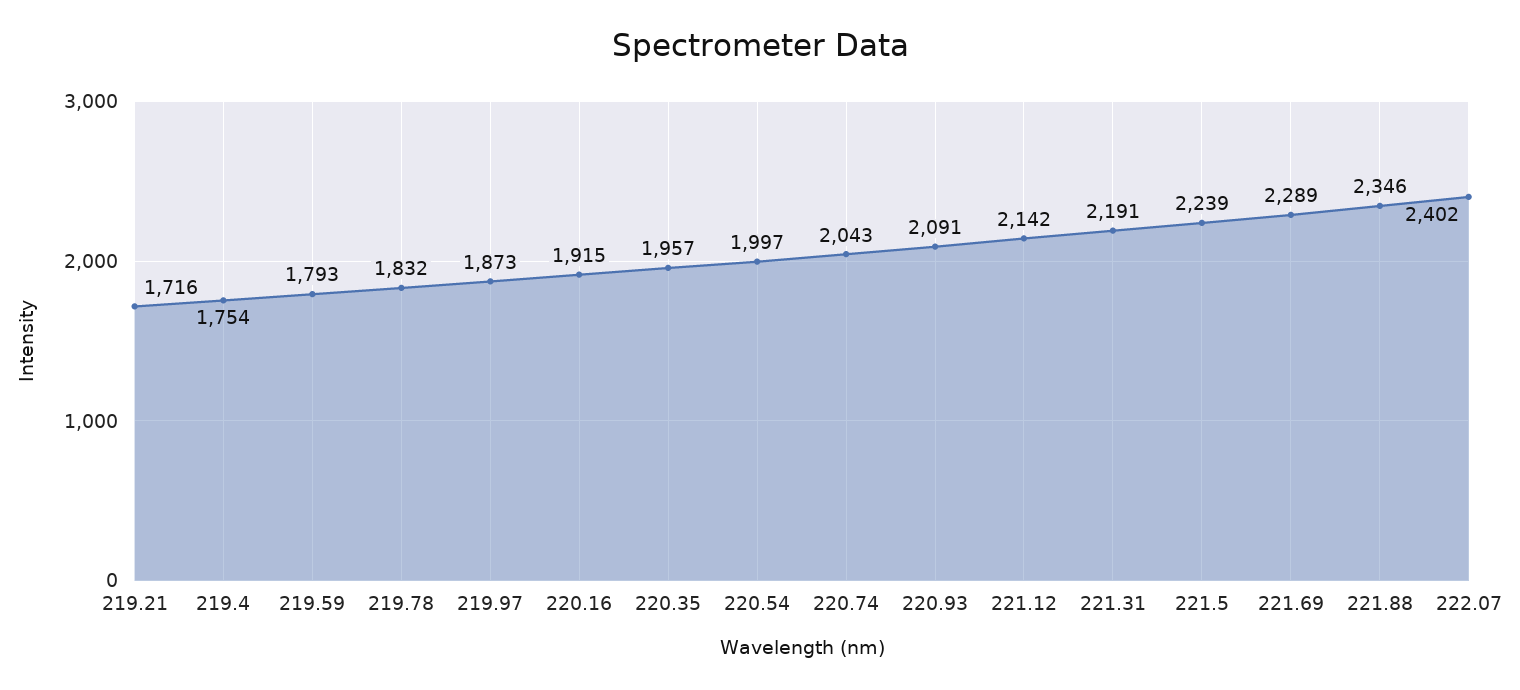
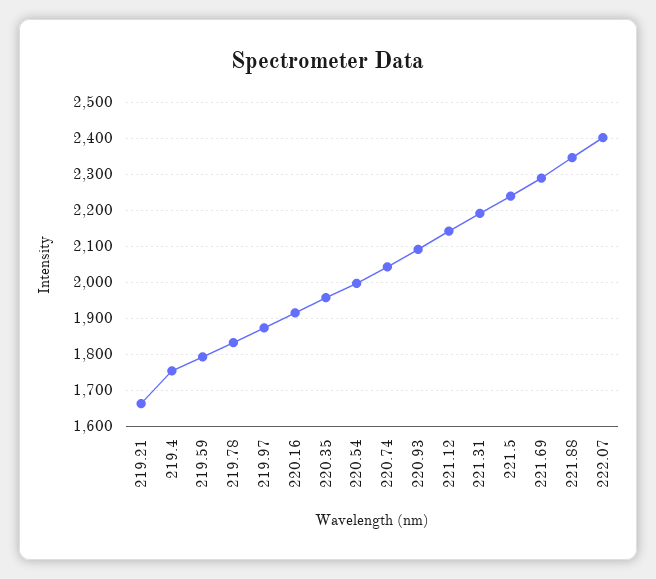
219.21: 1716 -> 1660

